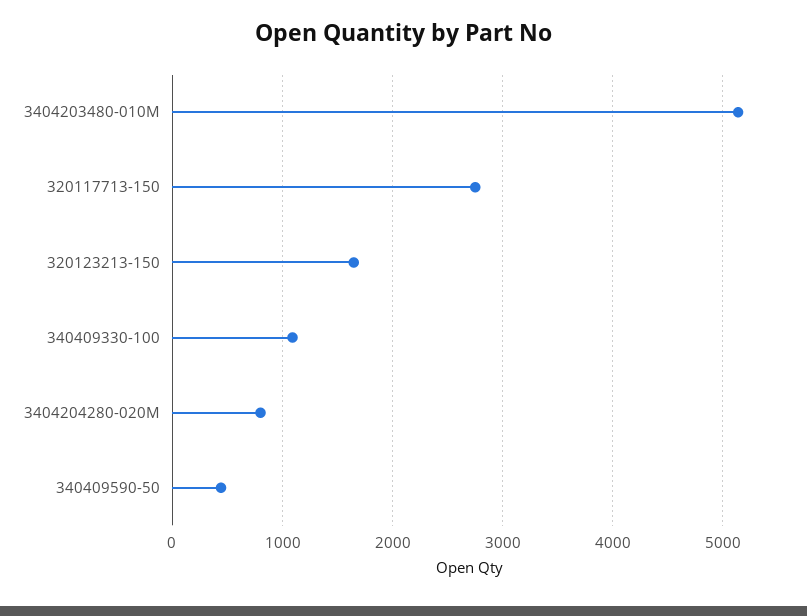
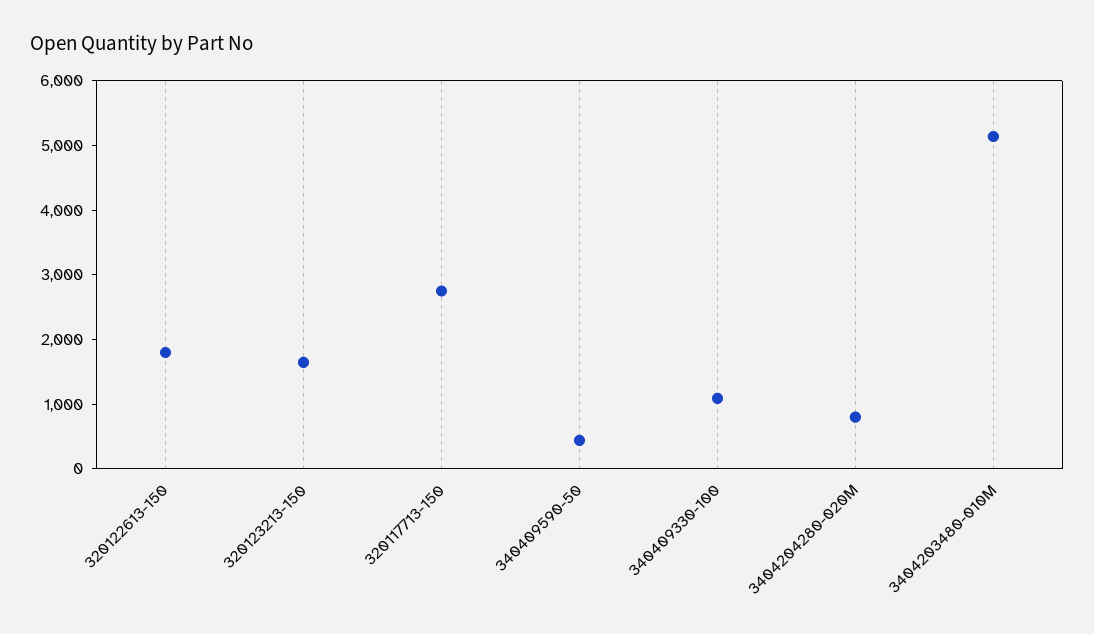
320122613-150: none -> 1800

